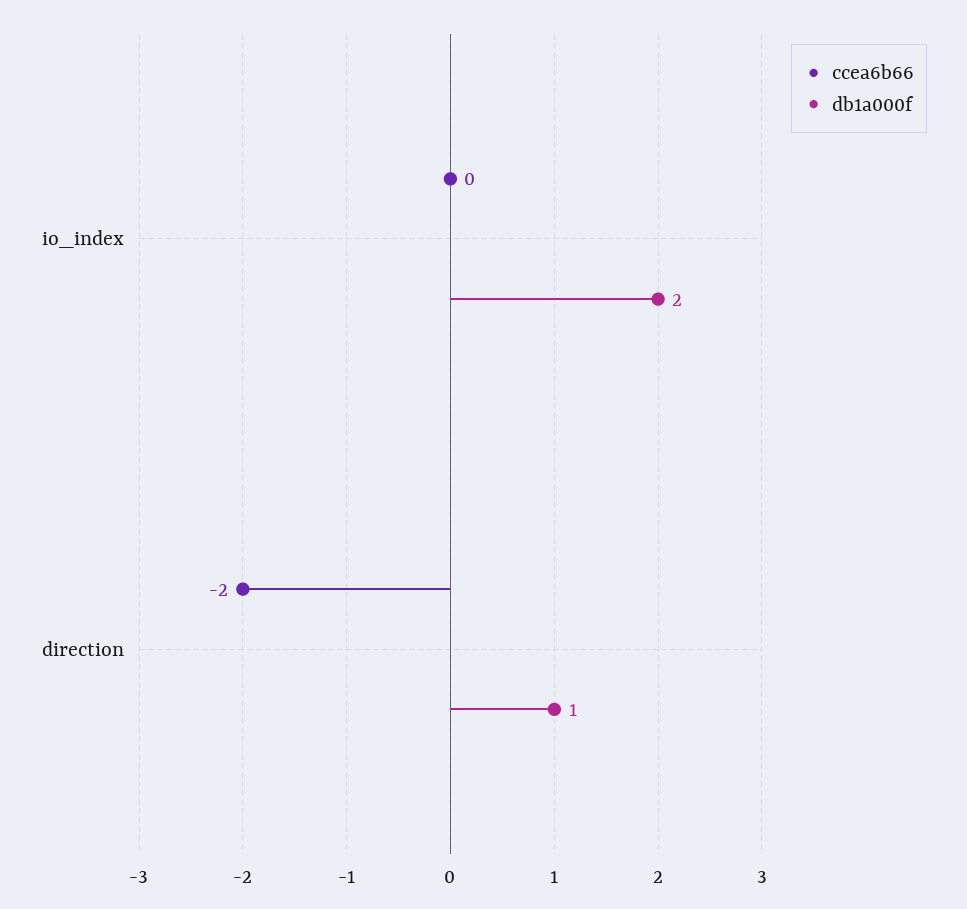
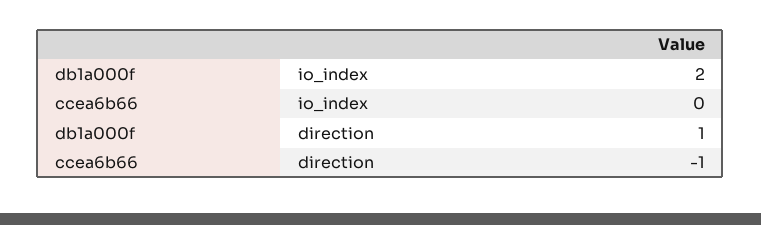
ccea6b66, direction: -2 -> -1

